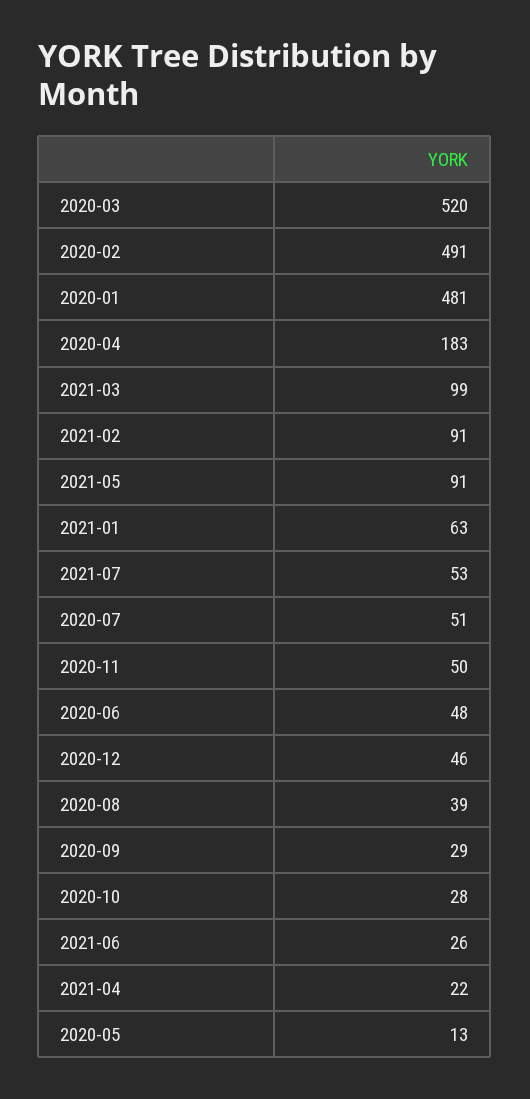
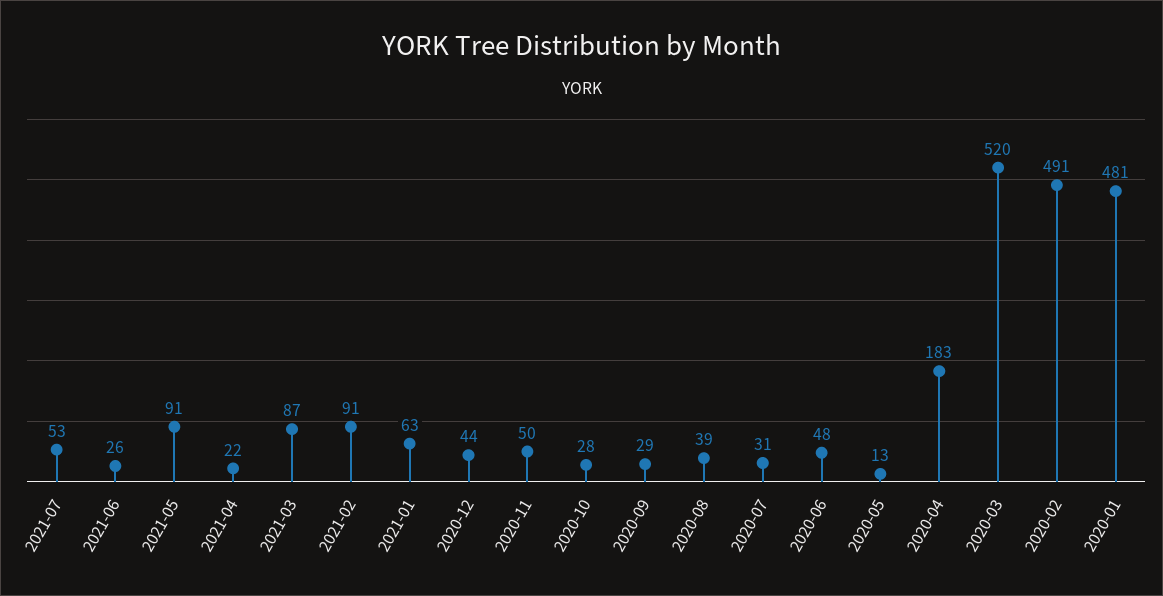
2021-03: 99 -> 87
2020-07: 51 -> 31
2020-12: 46 -> 44

